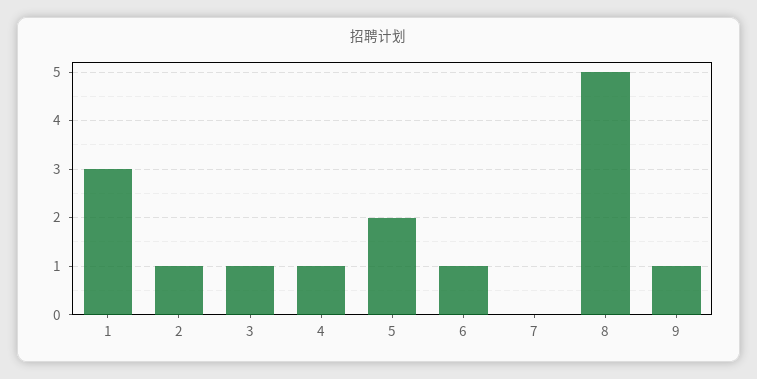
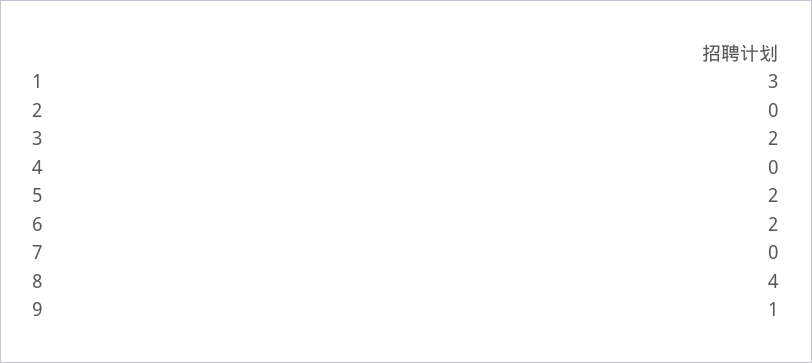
2: 1 -> 0
3: 1 -> 2
4: 1 -> 0
6: 1 -> 2
8: 5 -> 4

